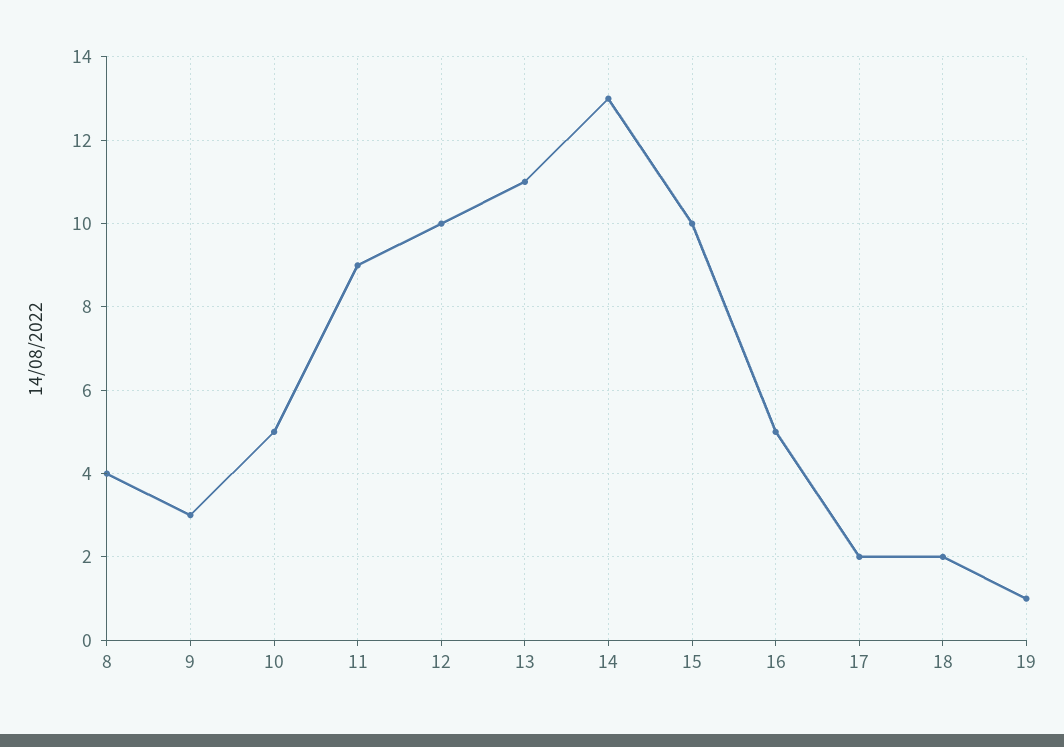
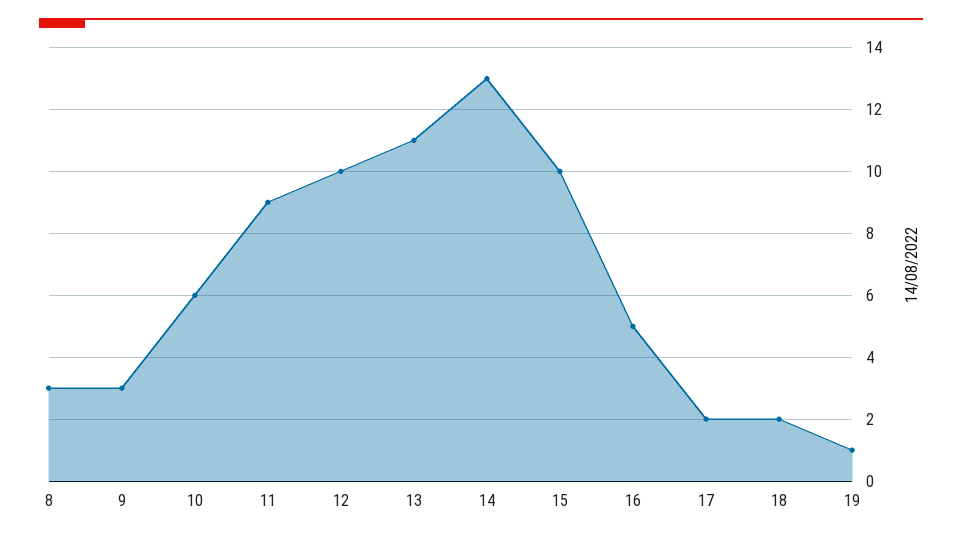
8: 4 -> 3
10: 5 -> 6

